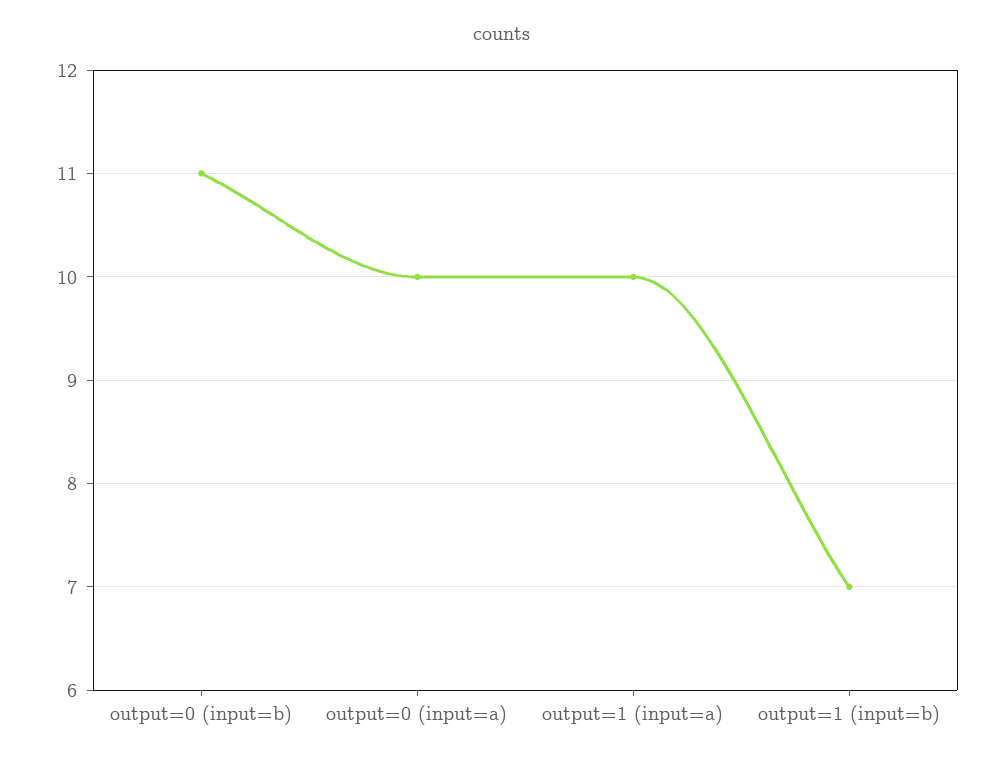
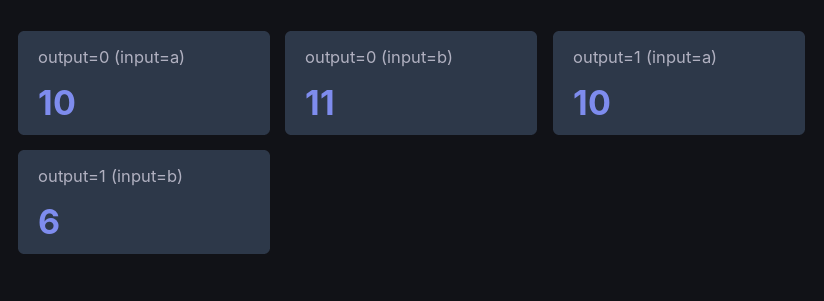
output=1 (input=b): 7 -> 6

